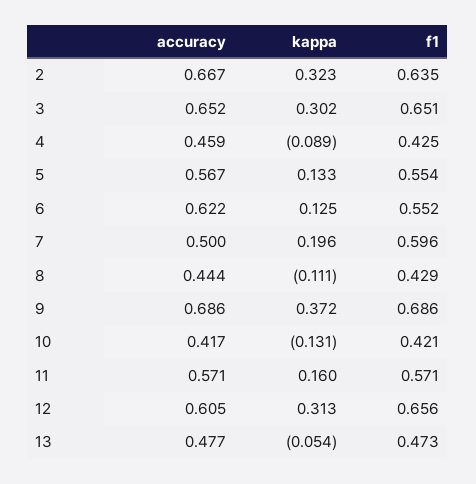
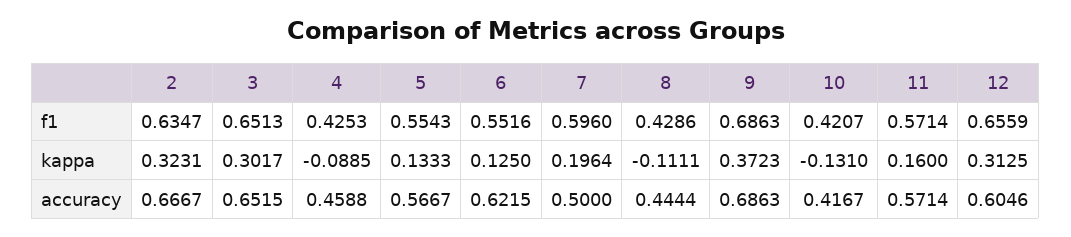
accuracy, 13: 0.477 -> none
kappa, 13: -0.054 -> none
f1, 13: 0.473 -> none

